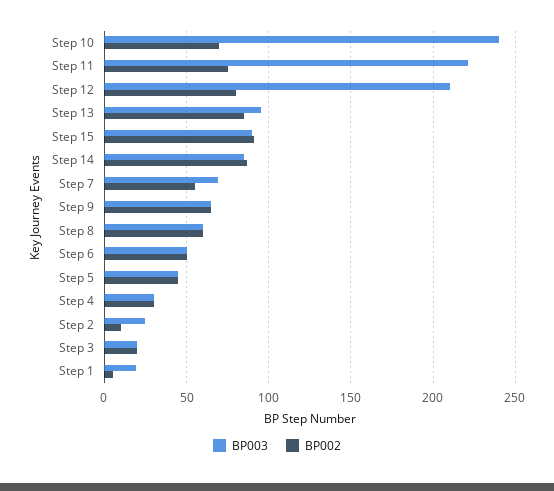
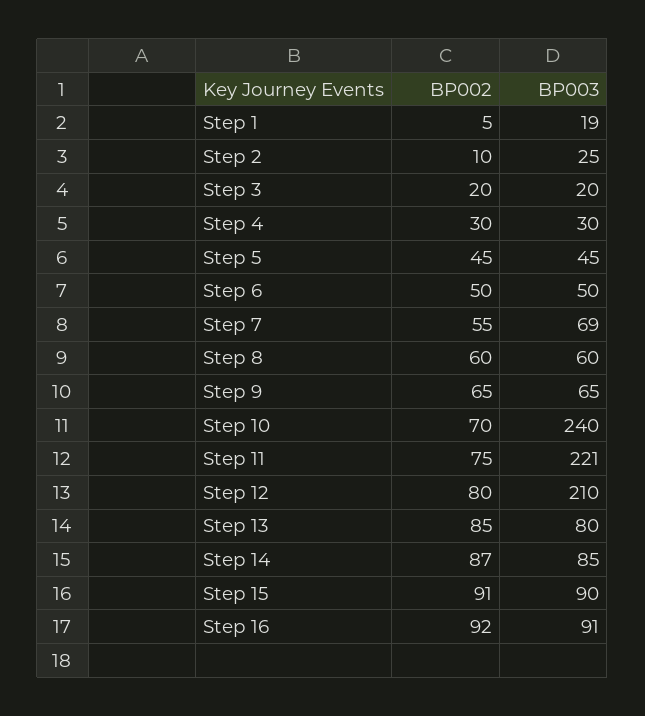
BP003, Step 13: 95 -> 80
BP002, Step 16: none -> 92
BP003, Step 16: none -> 91

